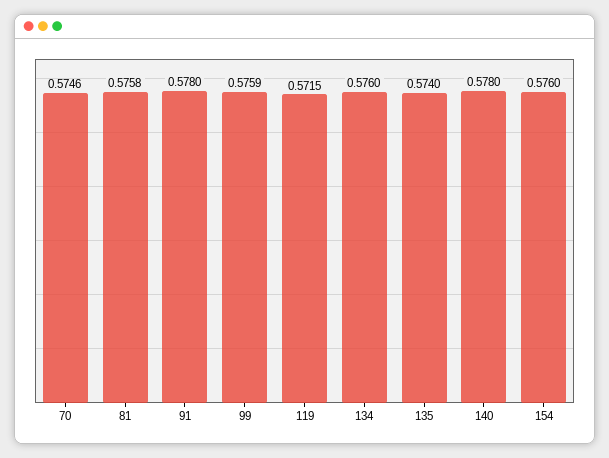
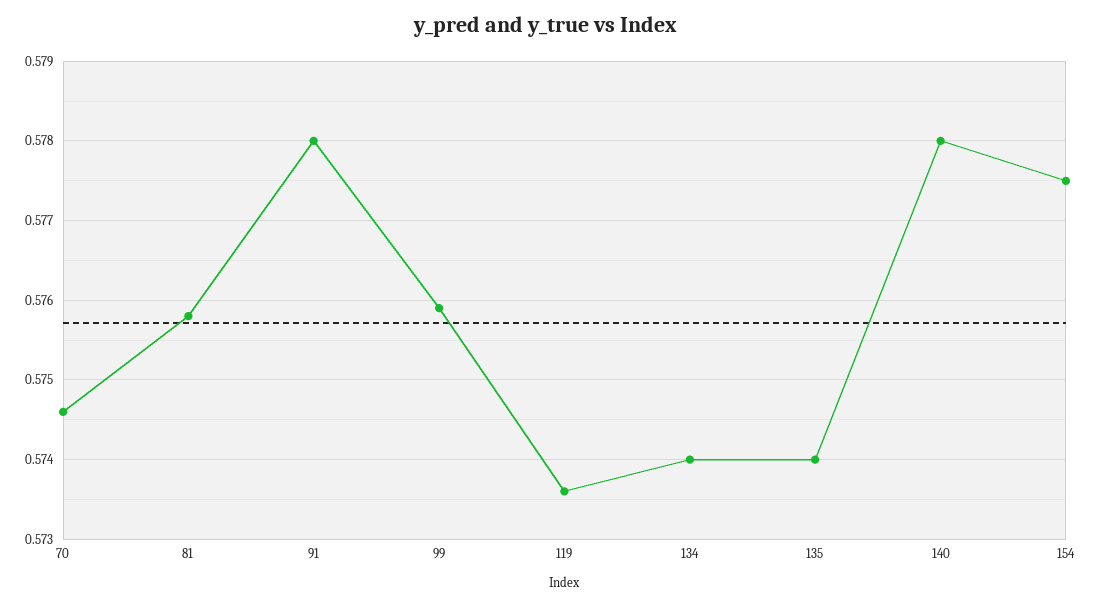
119: 0.5715 -> 0.5736
134: 0.576 -> 0.574
154: 0.576 -> 0.5775

